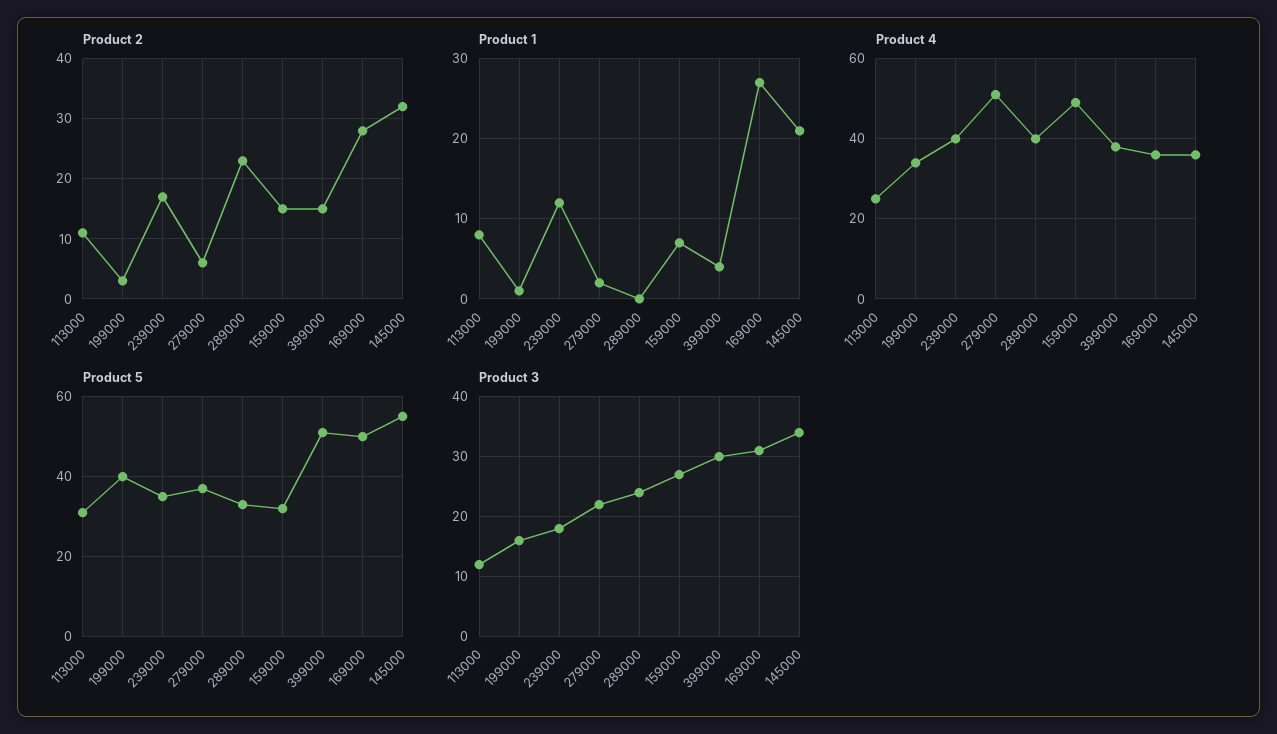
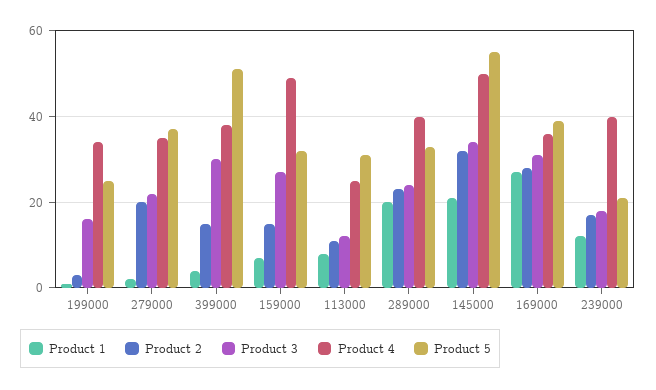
Product 2, 279000: 6 -> 20
Product 1, 289000: 0 -> 20
Product 4, 279000: 50 -> 35
Product 4, 145000: 35 -> 50
Product 5, 199000: 40 -> 25
Product 5, 239000: 35 -> 20
Product 5, 169000: 50 -> 40

